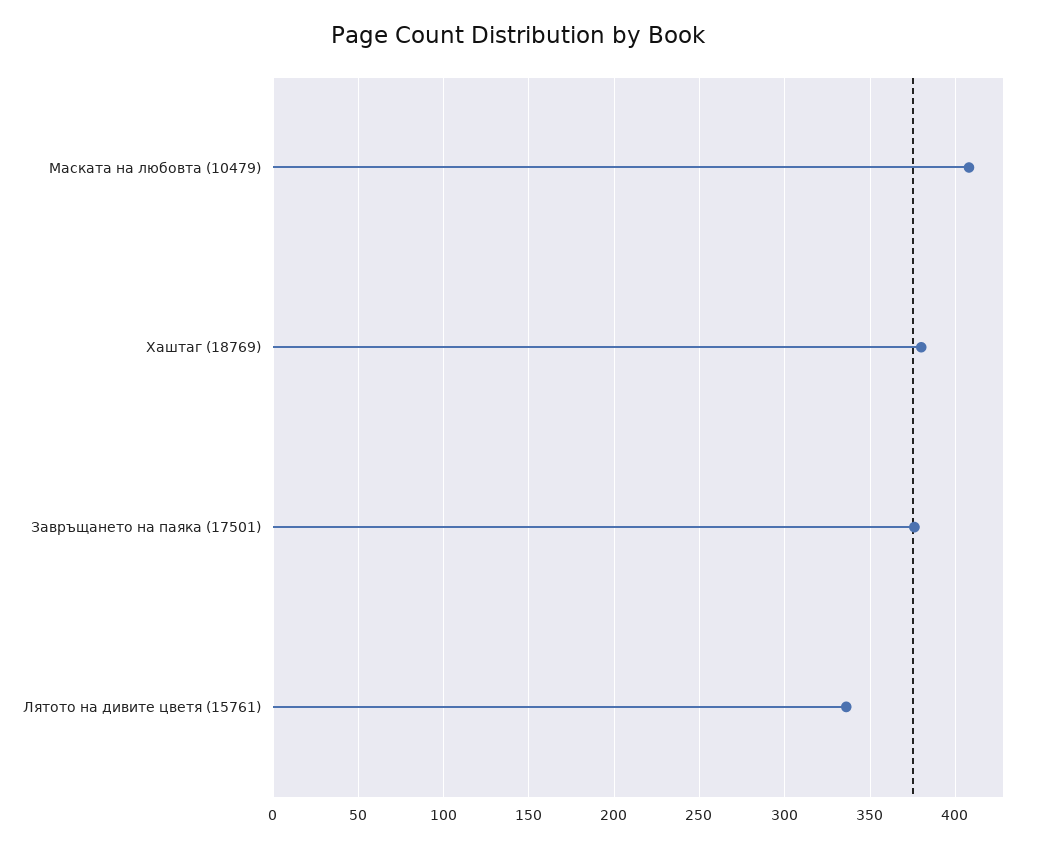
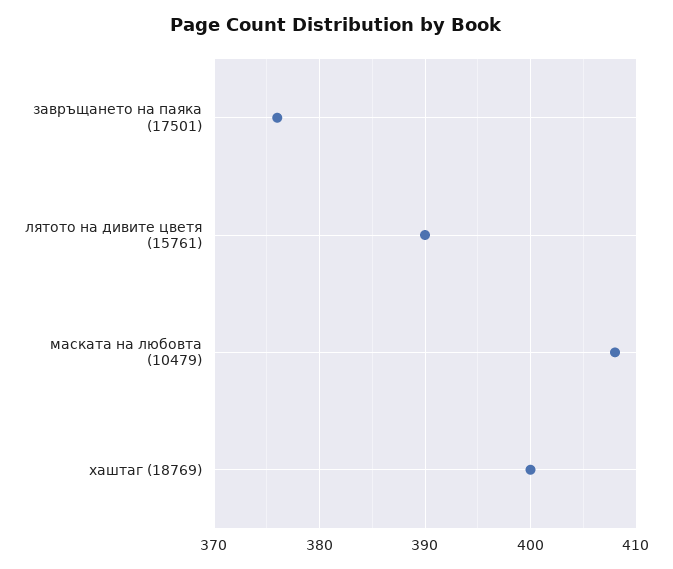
Хаштаг (18769): 380 -> 400
Лятото на дивите цветя (15761): 335 -> 390

